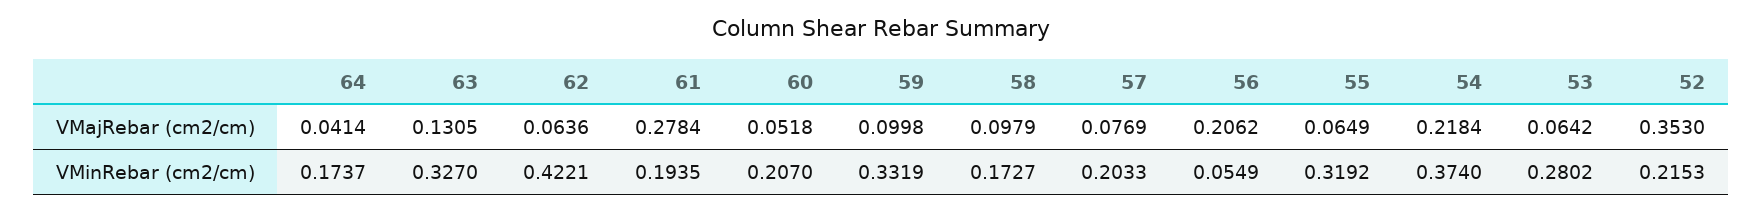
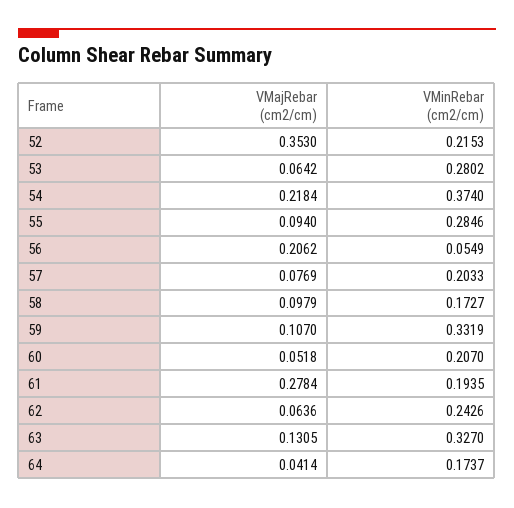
59, VMajRebar (cm2/cm): 0.0998 -> 0.107
55, VMajRebar (cm2/cm): 0.0649 -> 0.094
62, VMinRebar (cm2/cm): 0.4221 -> 0.2426
55, VMinRebar (cm2/cm): 0.3192 -> 0.2846

